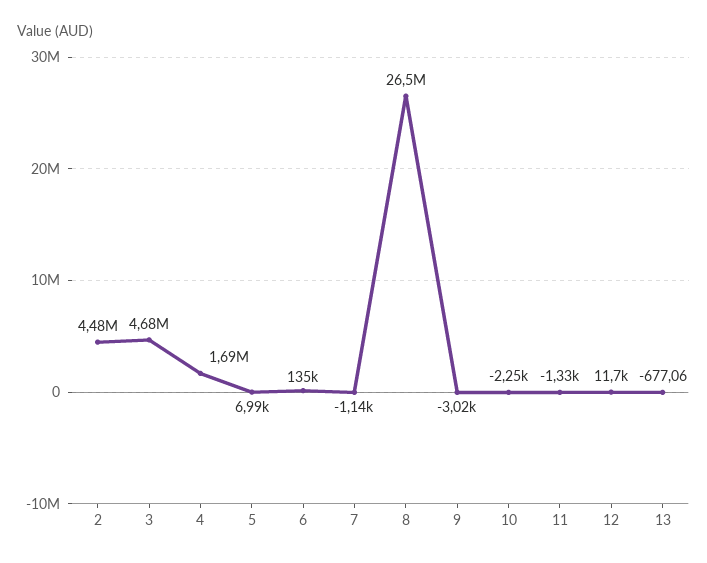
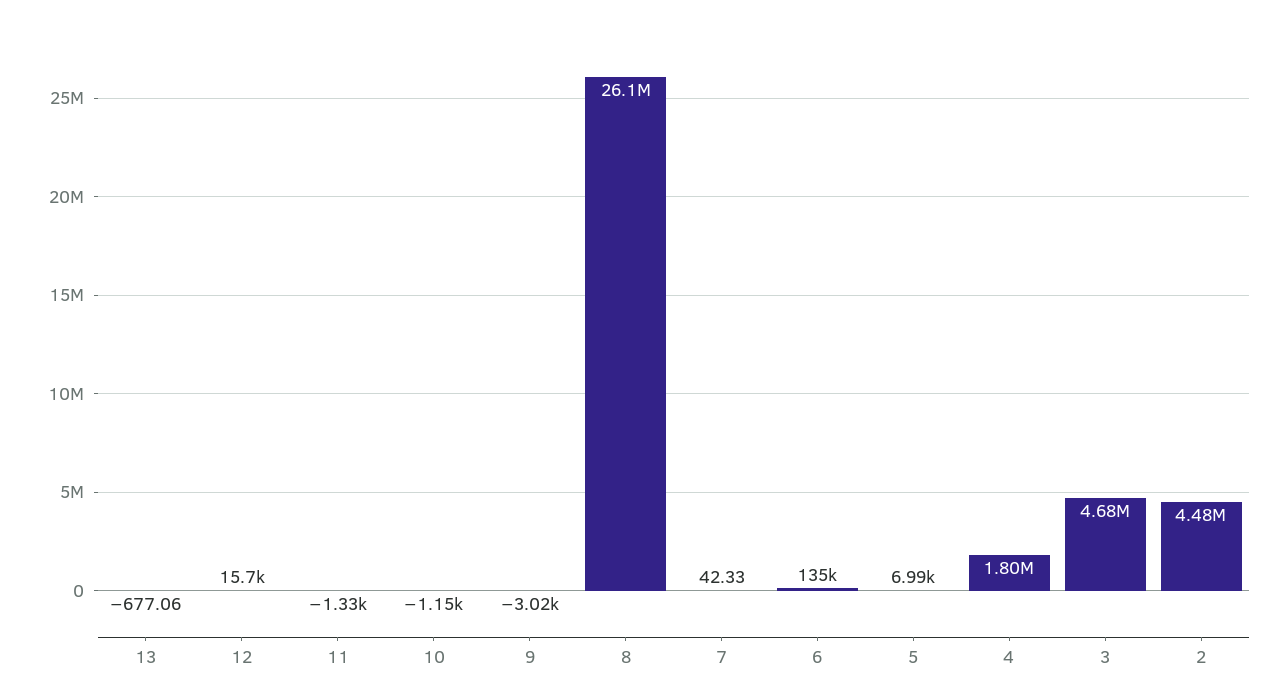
4: 1690000 -> 1800000
7: -1140 -> 42.33
8: 26500000 -> 26100000
10: -2250 -> -1150
12: 11700 -> 15700

